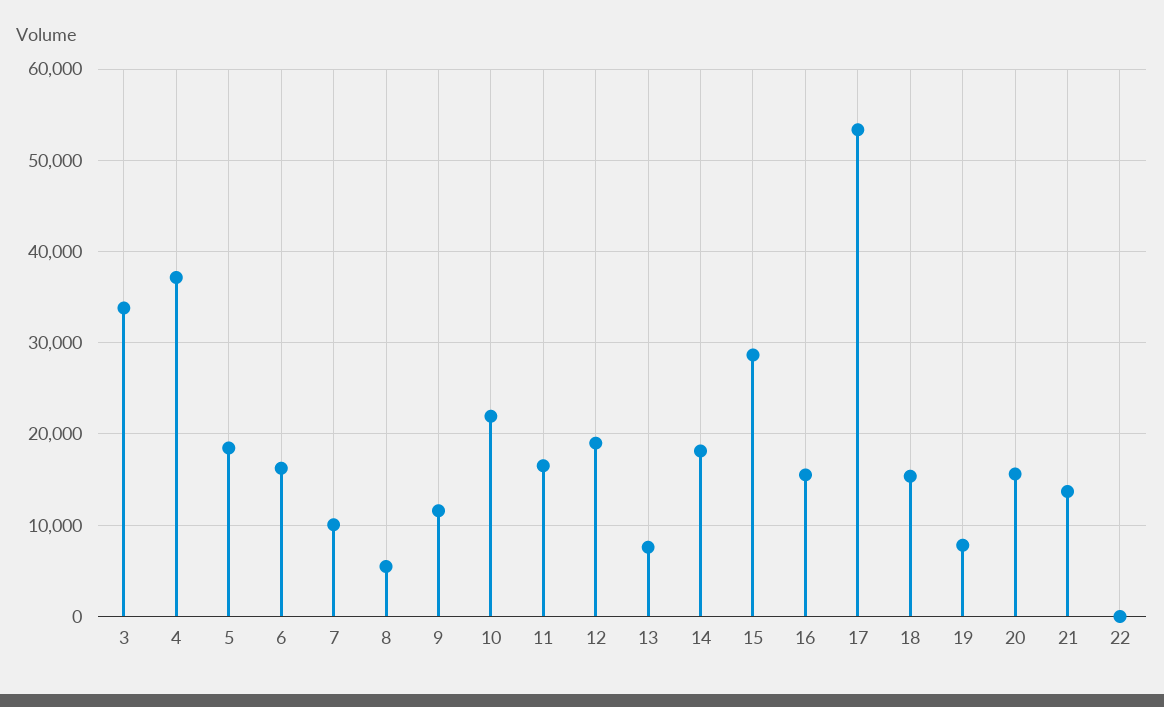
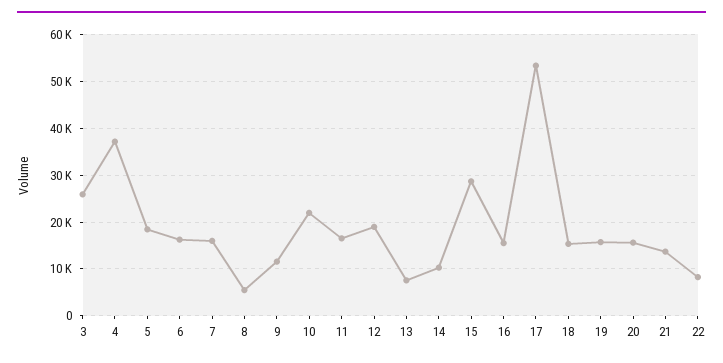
3: 34000 -> 26000
7: 10000 -> 16000
14: 18000 -> 10000
19: 8000 -> 16000
22: 0 -> 8000

